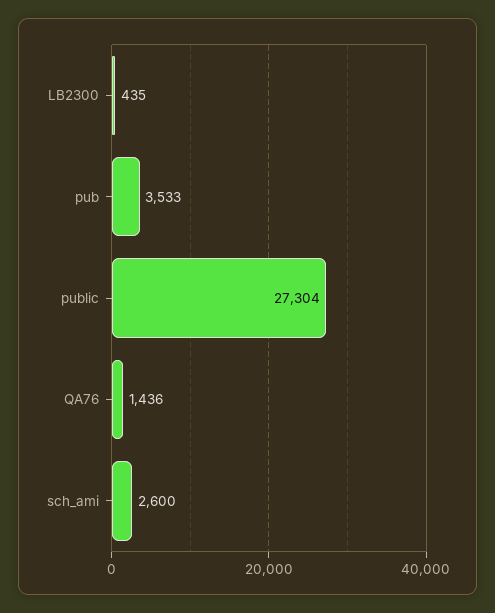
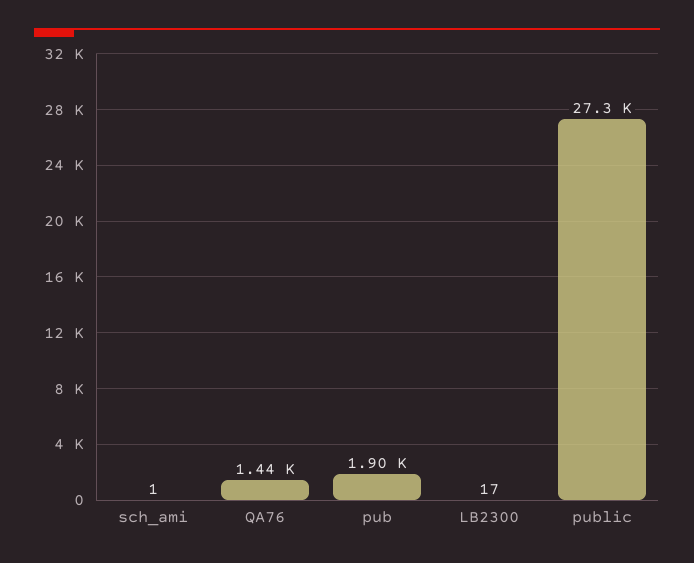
LB2300: 435 -> 17
pub: 3533 -> 1900
sch_ami: 2600 -> 1

